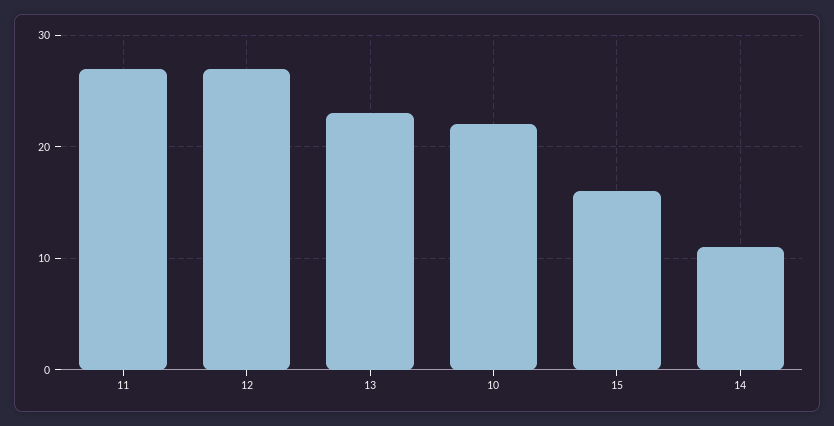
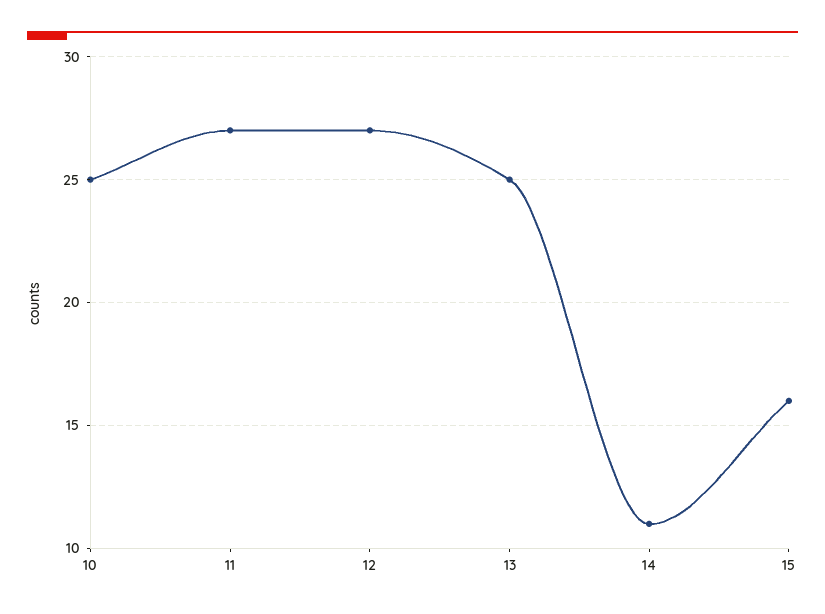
13: 23 -> 25
10: 22 -> 25

